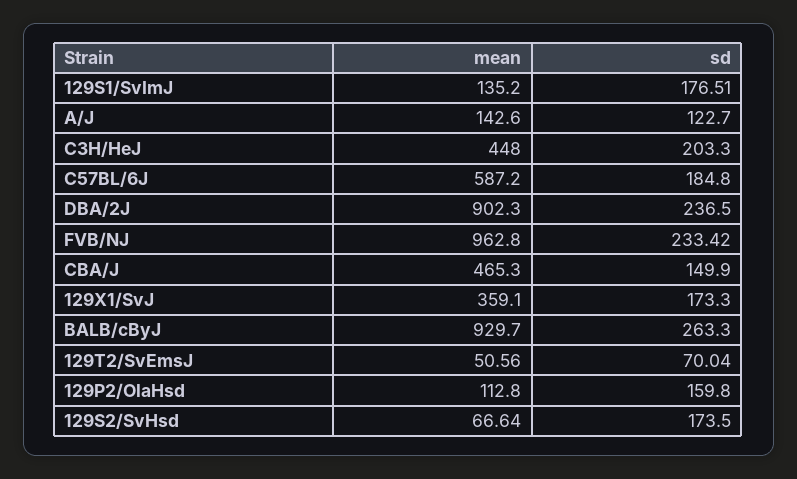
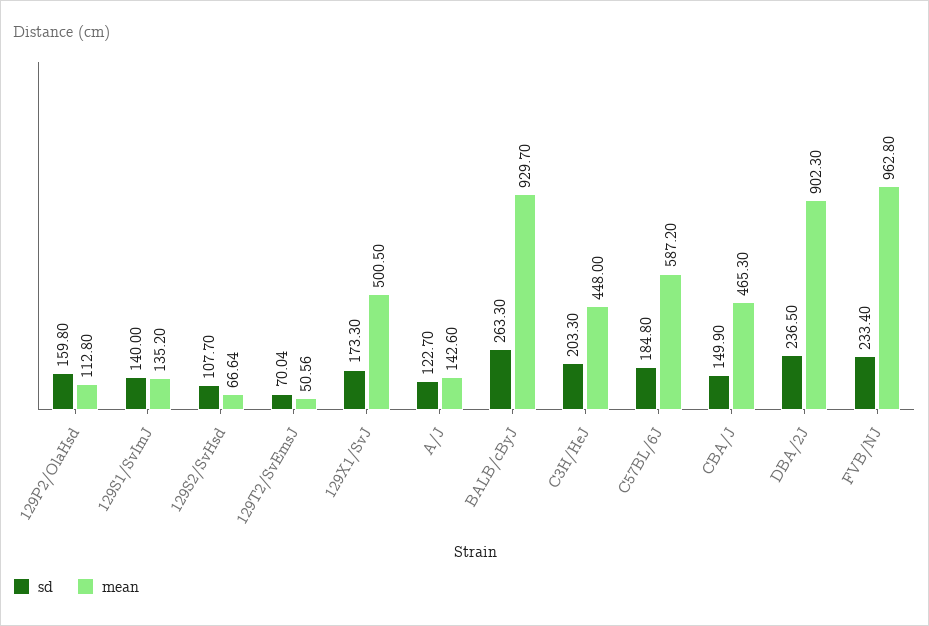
sd, 129S1/SvImJ: 176.51 -> 140
sd, FVB/NJ: 233.42 -> 233.4
mean, 129X1/SvJ: 359.1 -> 500.5
sd, 129S2/SvHsd: 173.5 -> 107.7

